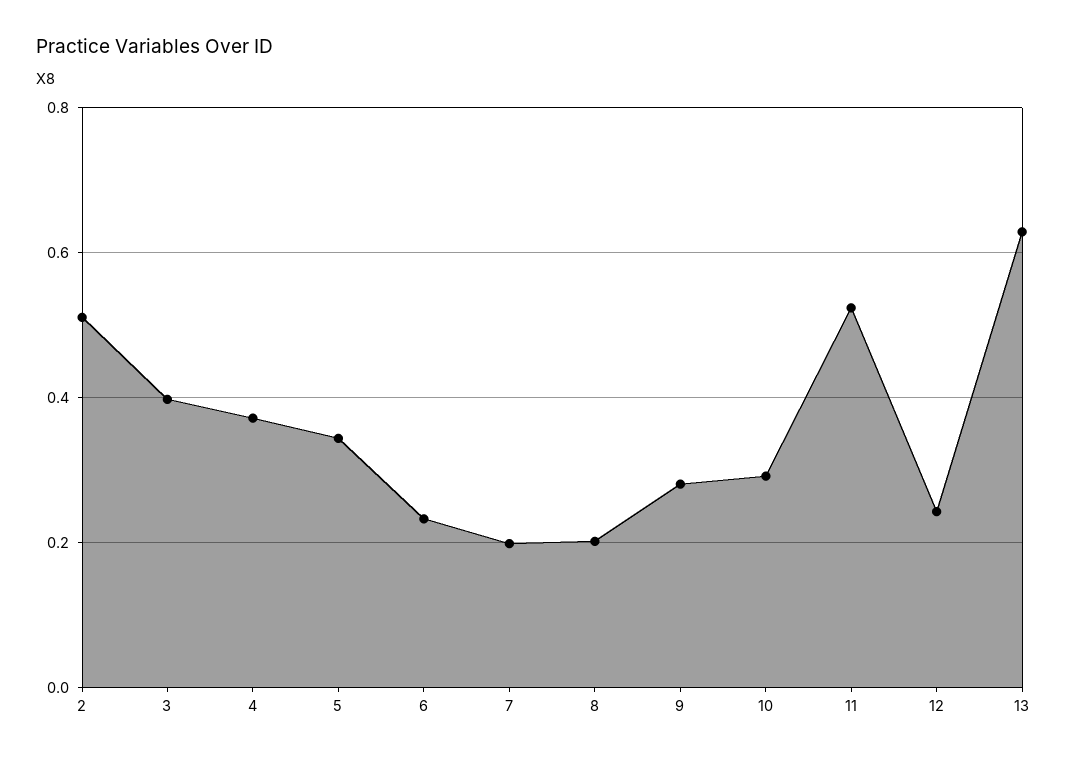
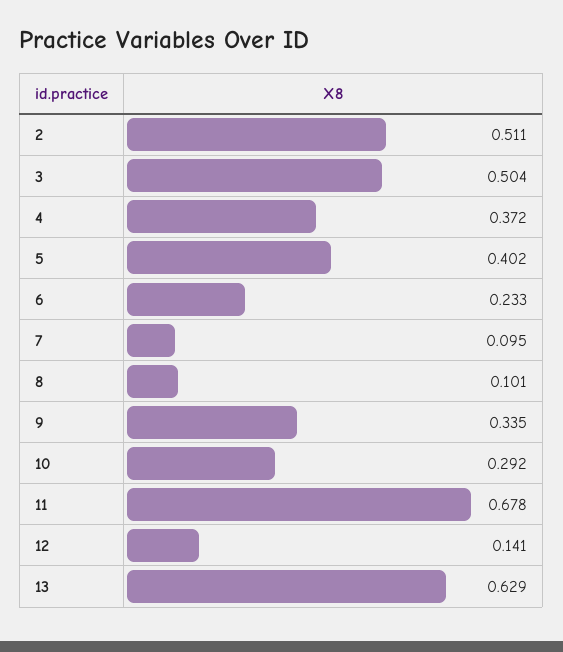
3: 0.4 -> 0.504
5: 0.34 -> 0.402
7: 0.2 -> 0.095
8: 0.2 -> 0.101
9: 0.28 -> 0.335
11: 0.52 -> 0.678
12: 0.24 -> 0.141

